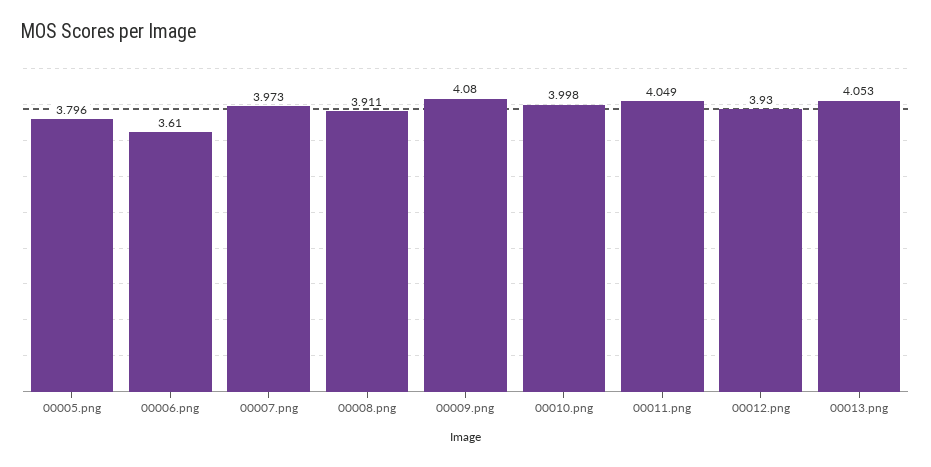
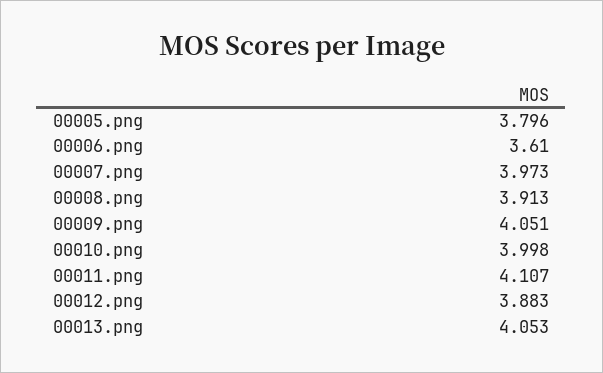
00008.png: 3.911 -> 3.913
00009.png: 4.08 -> 4.051
00011.png: 4.049 -> 4.107
00012.png: 3.93 -> 3.883

